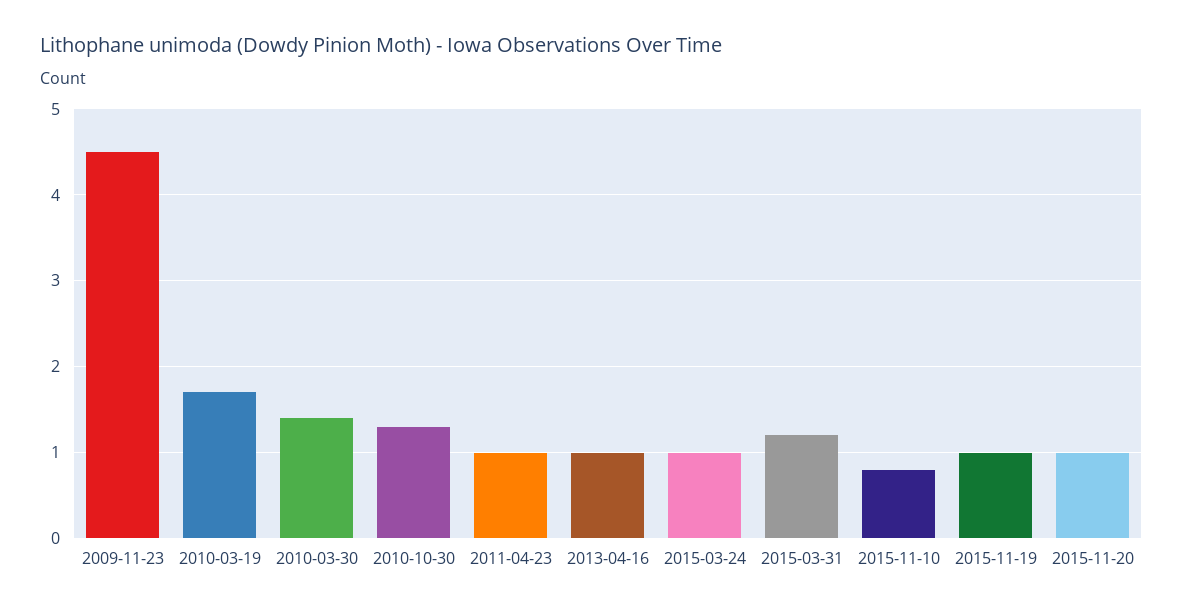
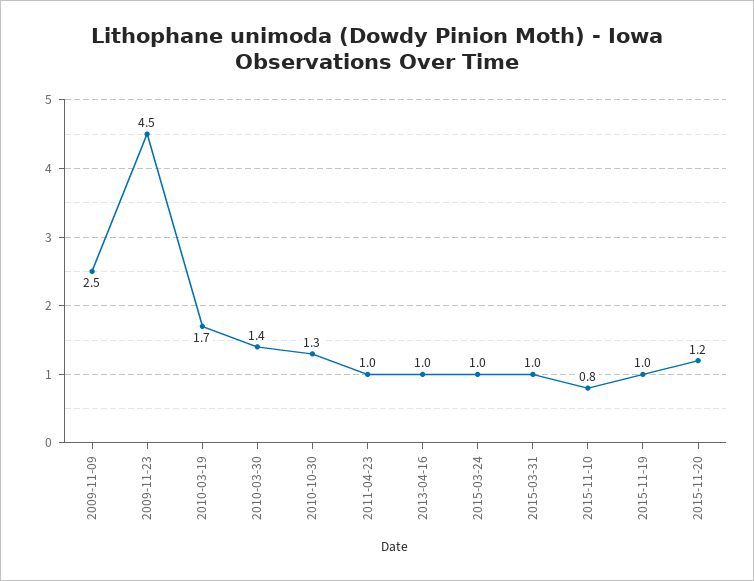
2015-03-31: 1.2 -> 1
2015-11-20: 1 -> 1.2
2009-11-09: none -> 2.5

